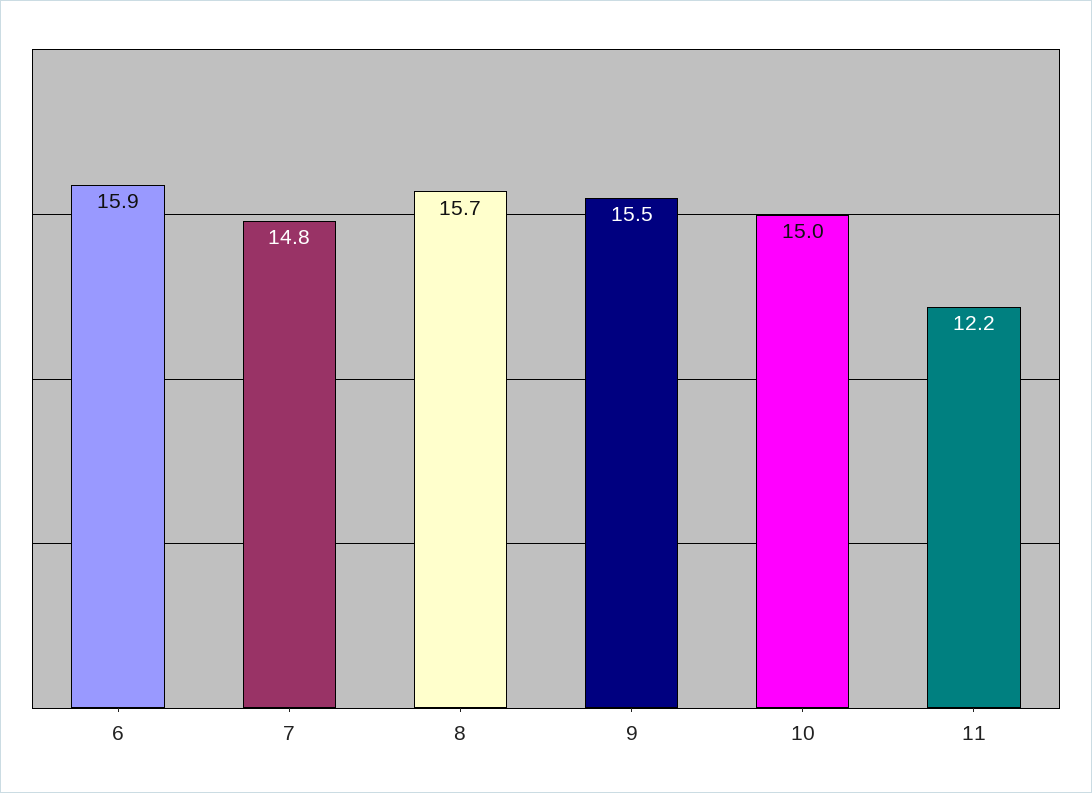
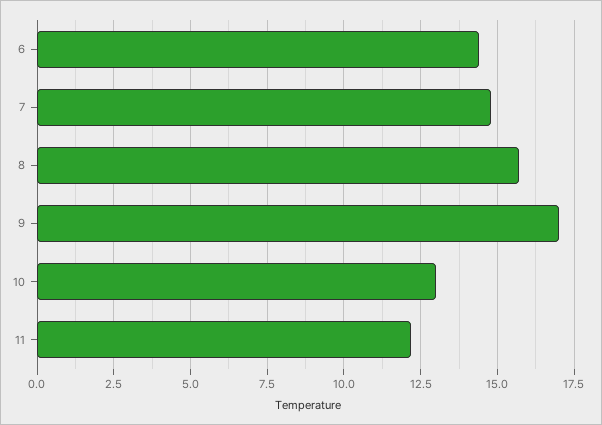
6: 15.9 -> 14.5
9: 15.5 -> 17
10: 15 -> 13

